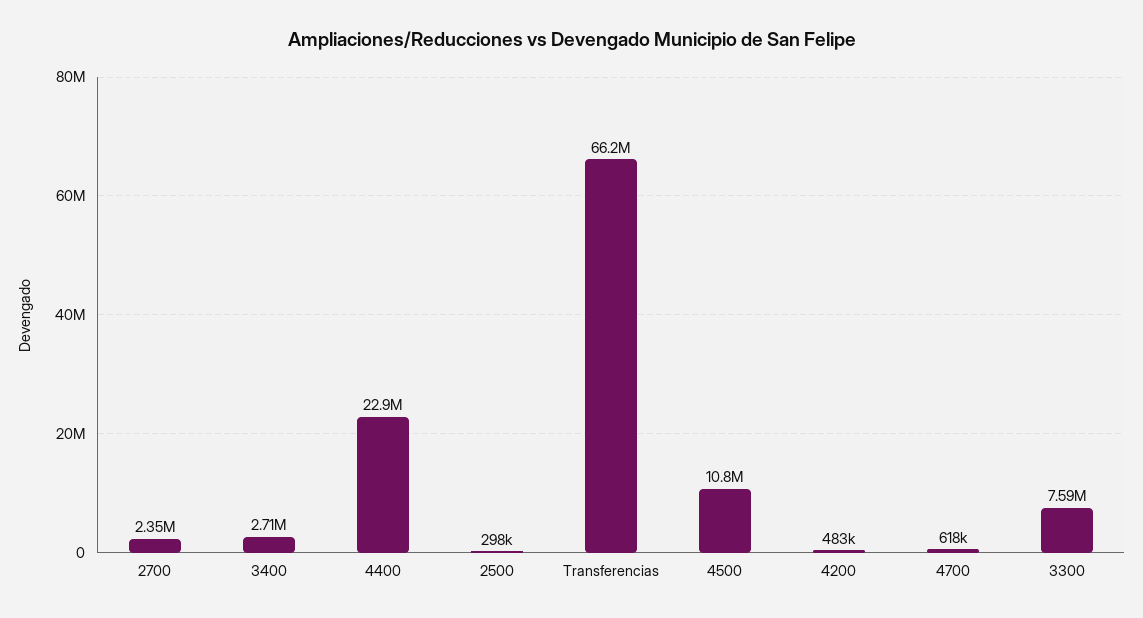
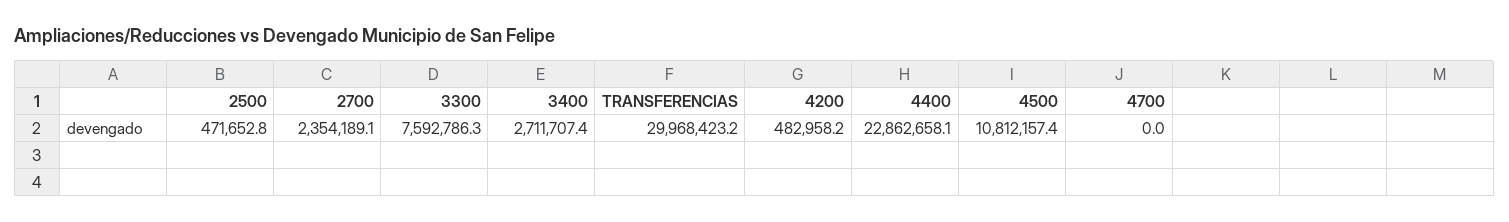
2500: 298000 -> 471652.8
Transferencias: 66200000 -> 29968423.2
4700: 618000 -> 0

